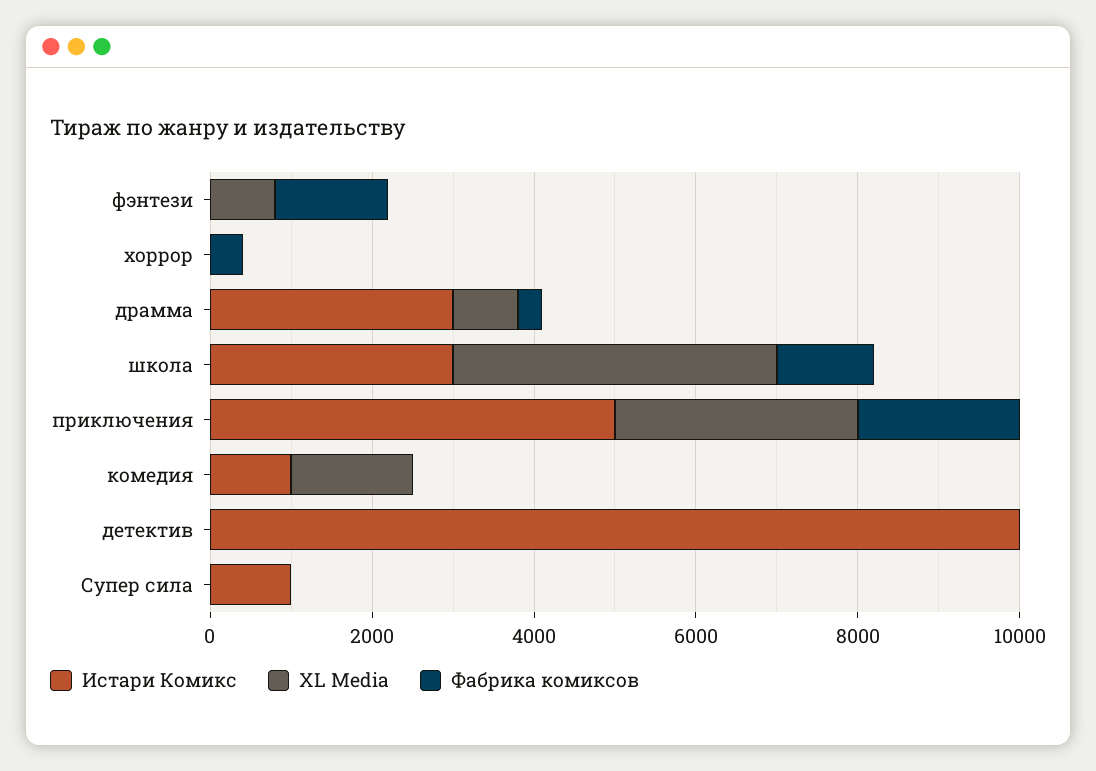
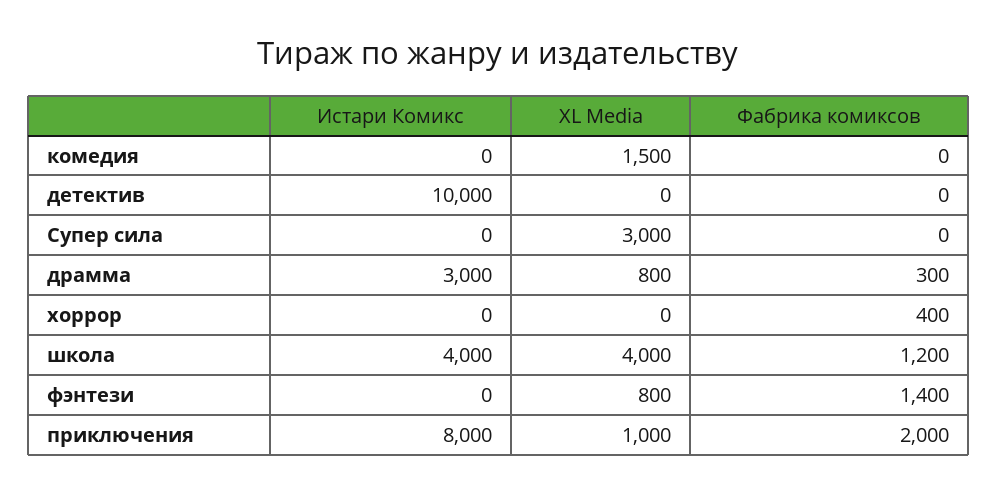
Истари Комикс, школа: 3000 -> 4000
Истари Комикс, приключения: 5000 -> 8000
XL Media, приключения: 3000 -> 1000
Истари Комикс, комедия: 1000 -> 0
Истари Комикс, Супер сила: 1000 -> 0
XL Media, Супер сила: 0 -> 3000

